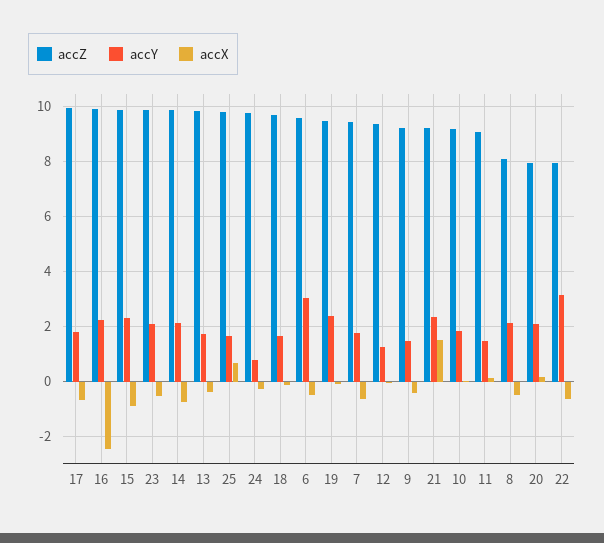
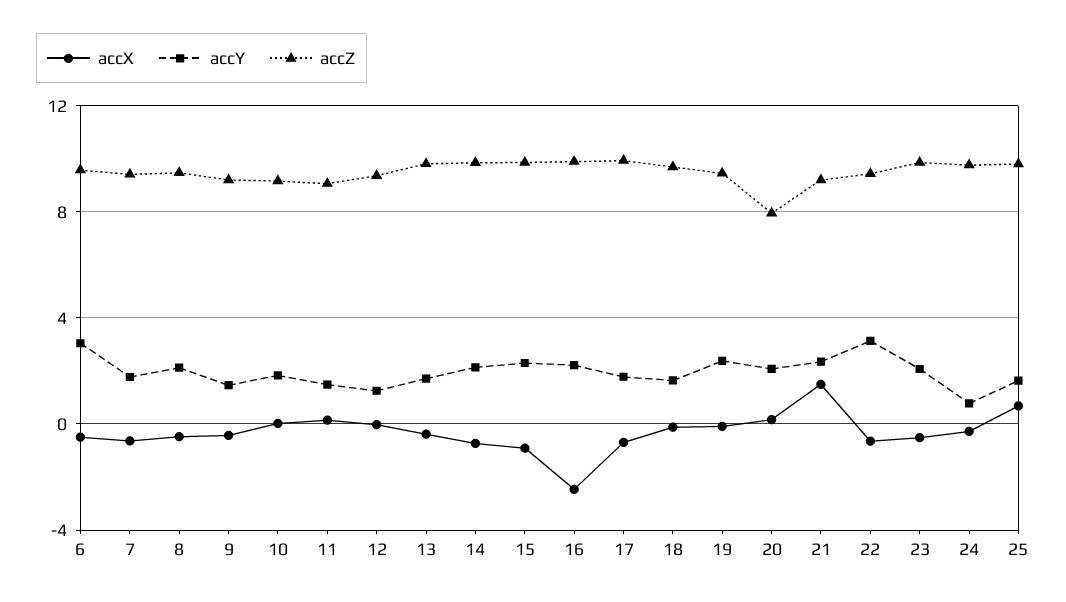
accZ, 8: 8 -> 9.5
accZ, 22: 8 -> 9.5

